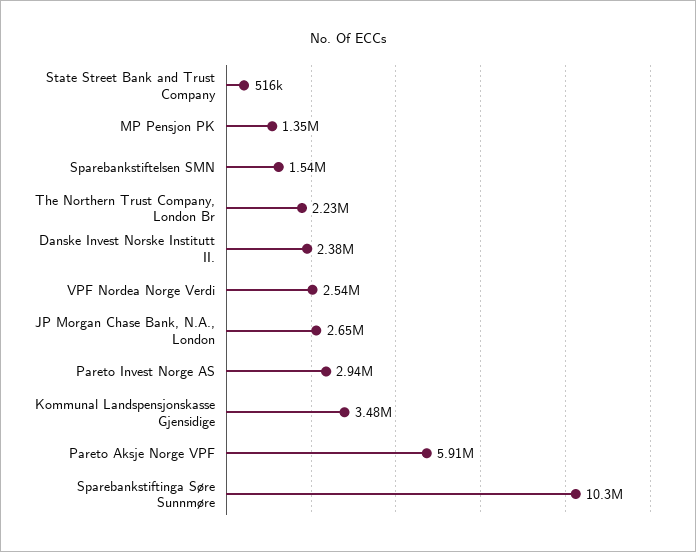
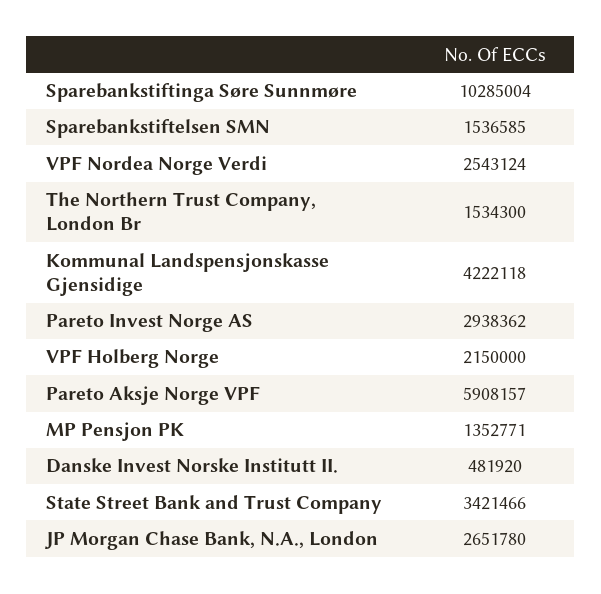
State Street Bank and Trust Company: 516000 -> 3421466
The Northern Trust Company, London Br: 2230000 -> 1534300
Danske Invest Norske Institutt II.: 2380000 -> 481920
Kommunal Landspensjonskasse Gjensidige: 3480000 -> 4222118
VPF Holberg Norge: none -> 2150000

